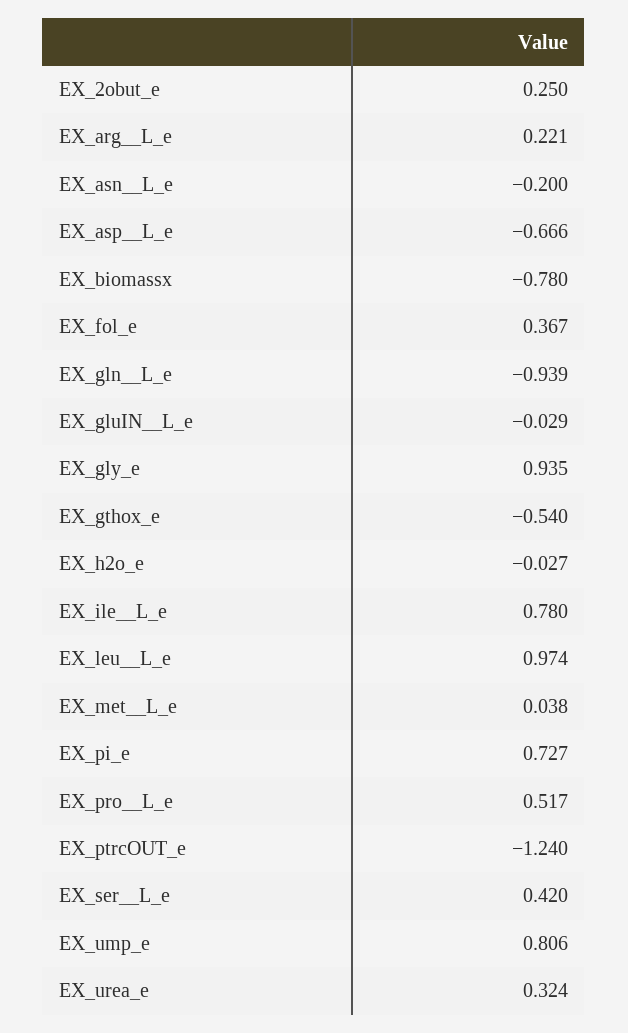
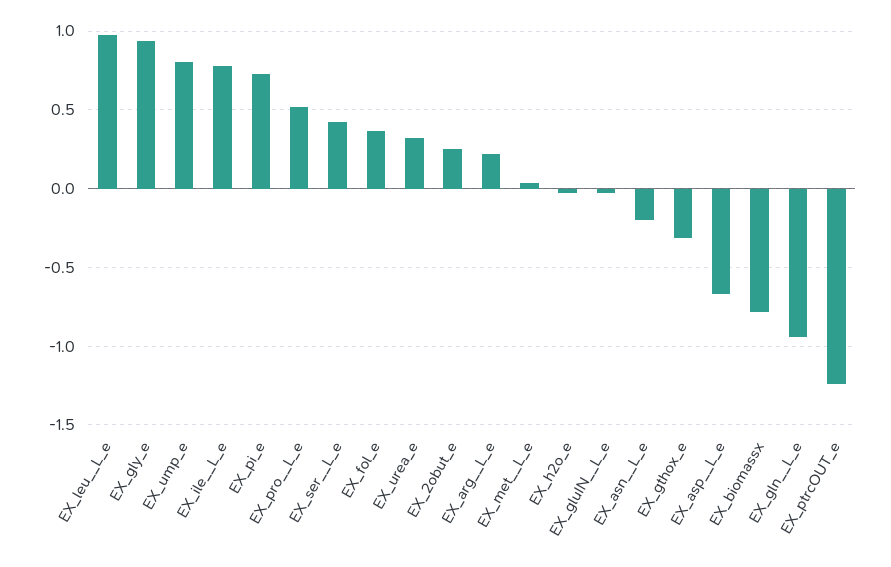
EX_gthox_e: -0.54 -> -0.3

